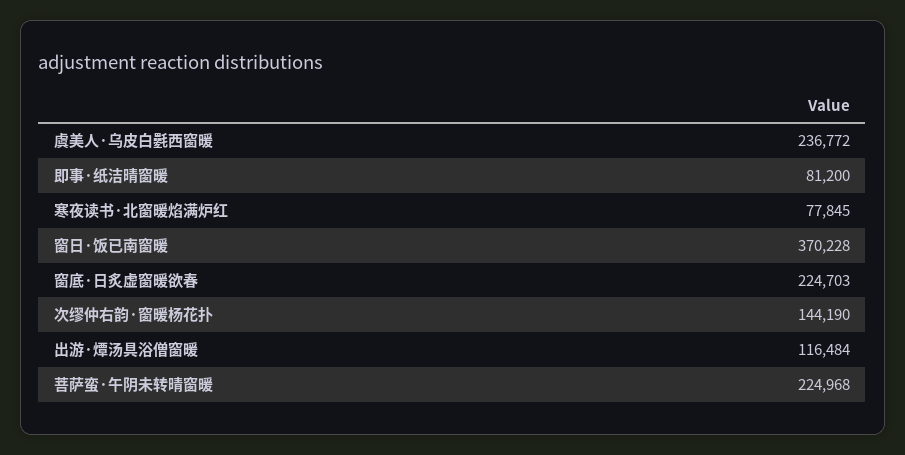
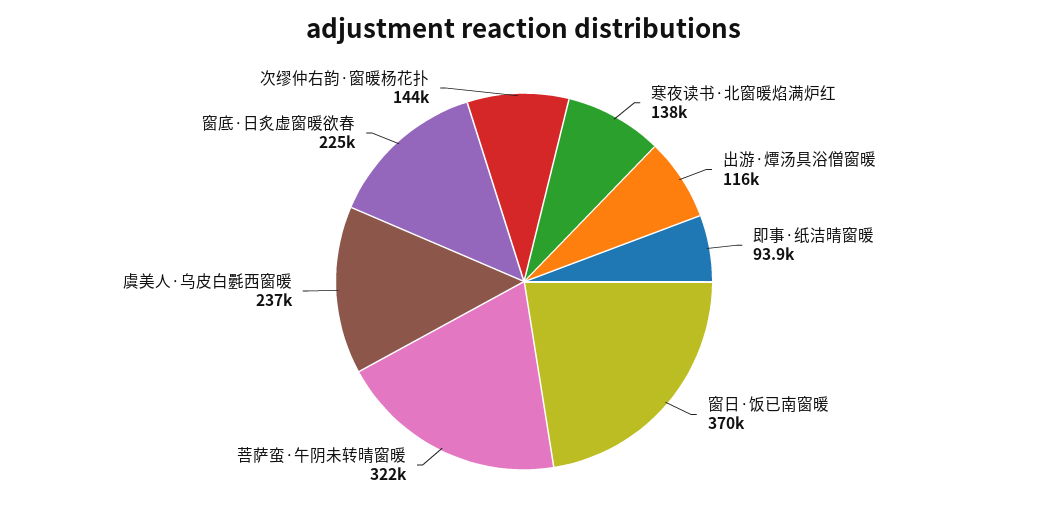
即事·纸洁晴窗暖: 81200 -> 93900
寒夜读书·北窗暖焰满炉红: 77845 -> 138000
菩萨蛮·午阴未转晴窗暖: 224968 -> 322000

